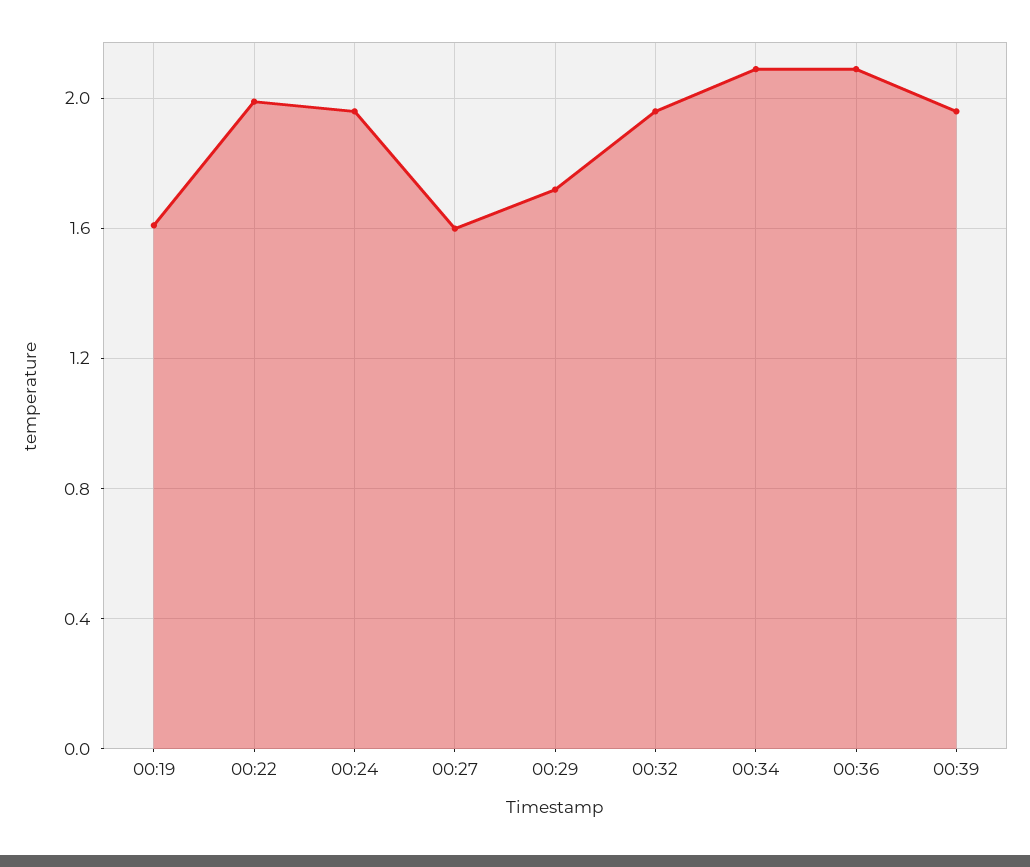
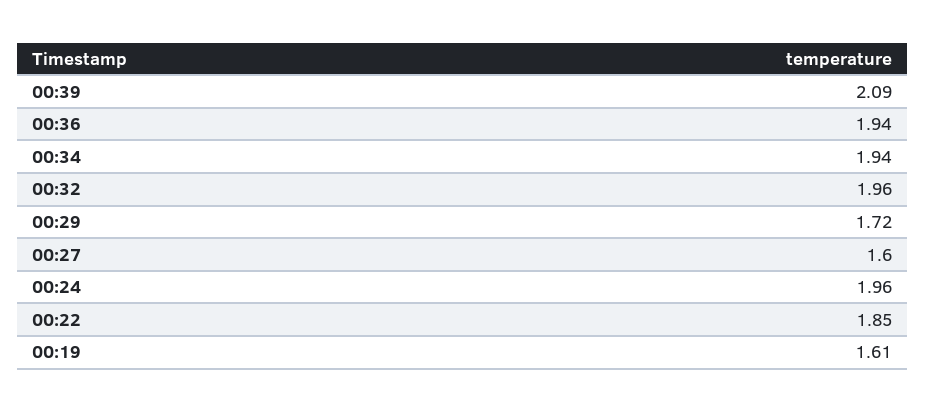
00:22: 2 -> 1.85
00:34: 2.1 -> 1.94
00:36: 2.1 -> 1.94
00:39: 1.95 -> 2.09

